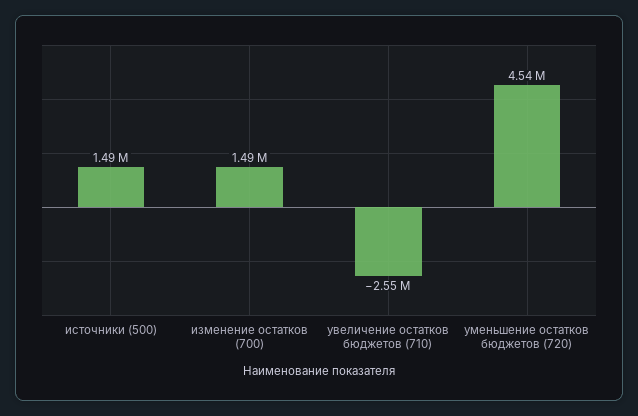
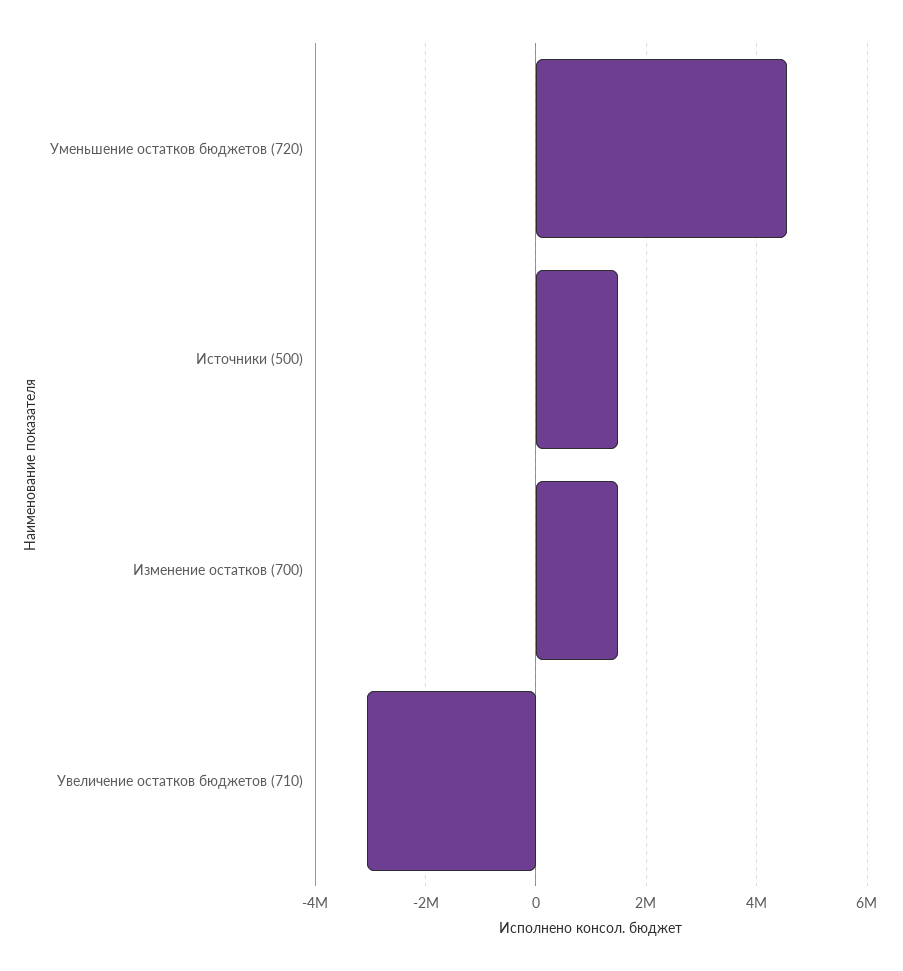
увеличение остатков бюджетов (710): -2550000 -> -3000000

